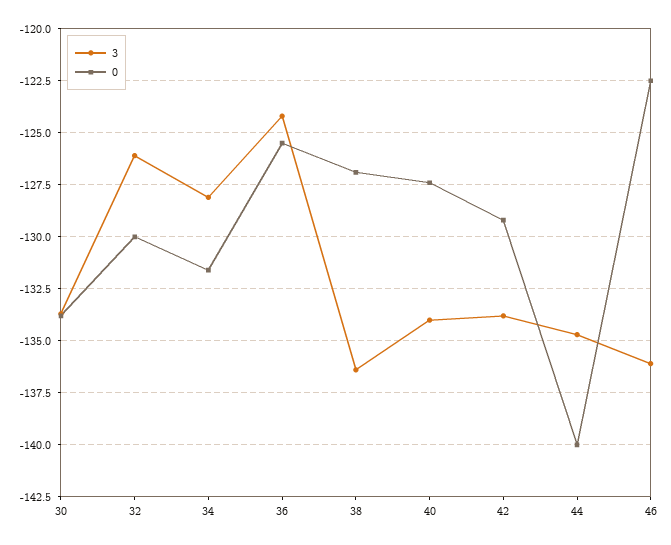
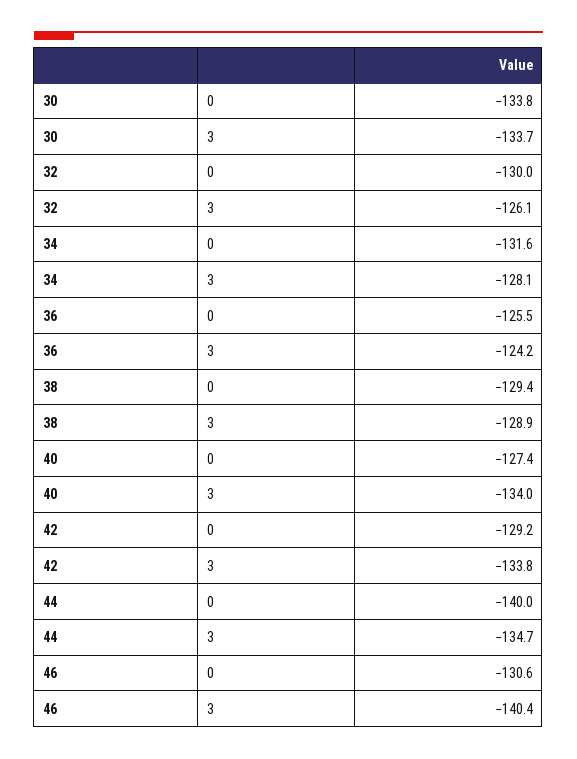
3, 38: -136.5 -> -128.9
0, 38: -127 -> -129.4
3, 46: -136 -> -140.4
0, 46: -122.5 -> -130.6

